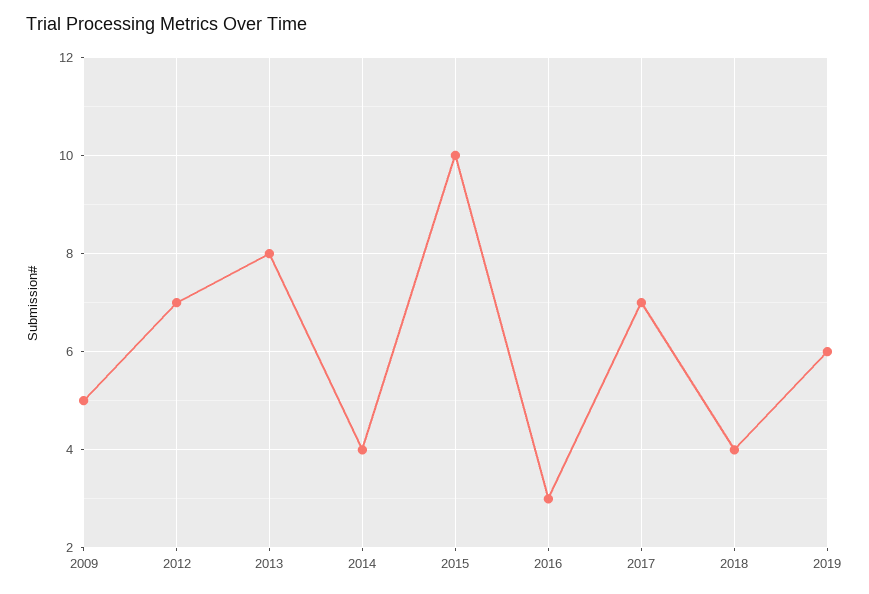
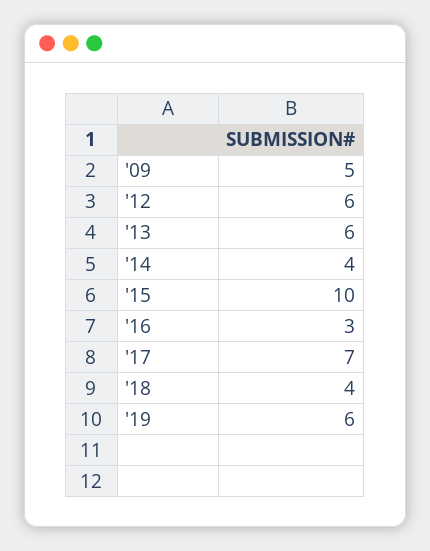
2012: 7 -> 6
2013: 8 -> 6

